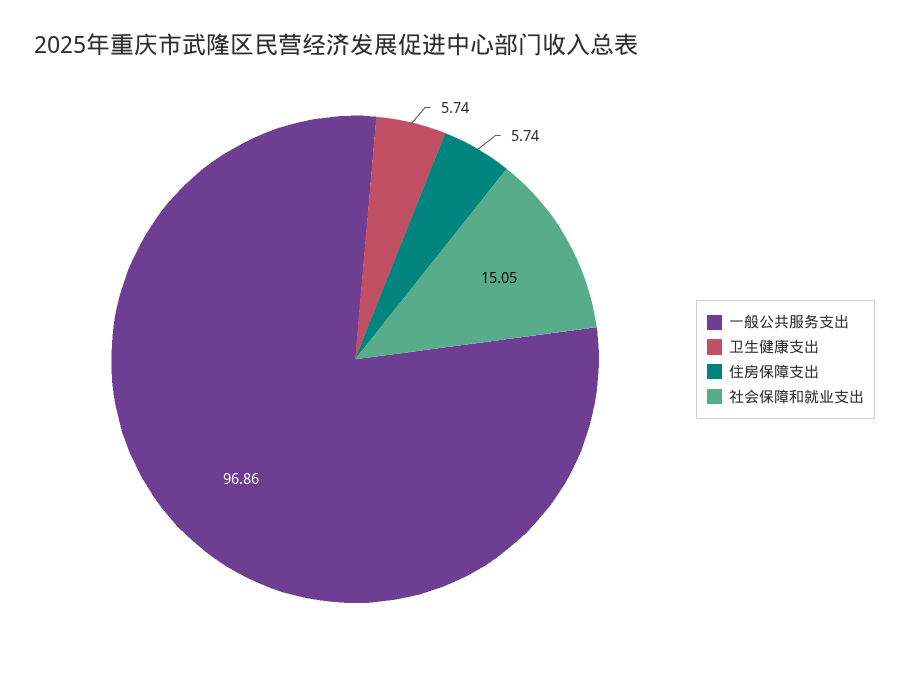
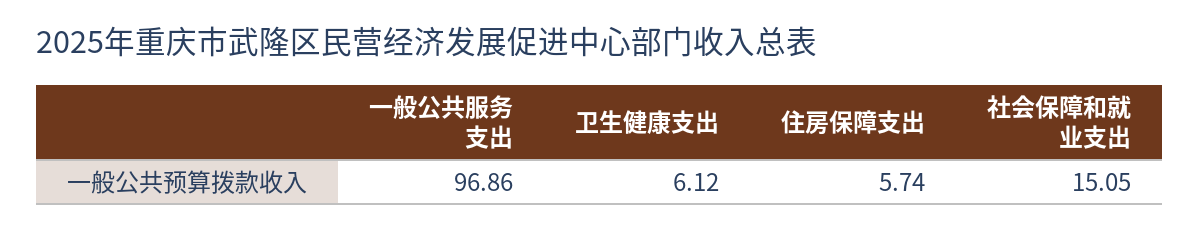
卫生健康支出: 5.74 -> 6.12

